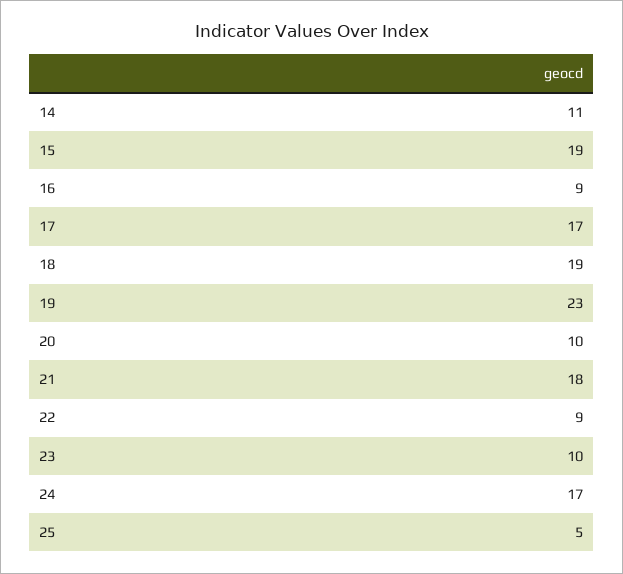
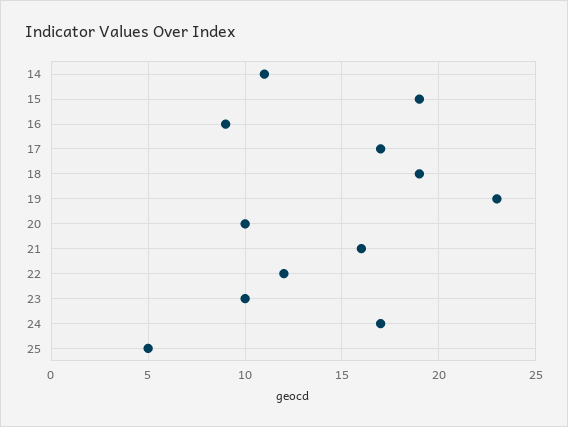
21: 18 -> 16
22: 9 -> 12

